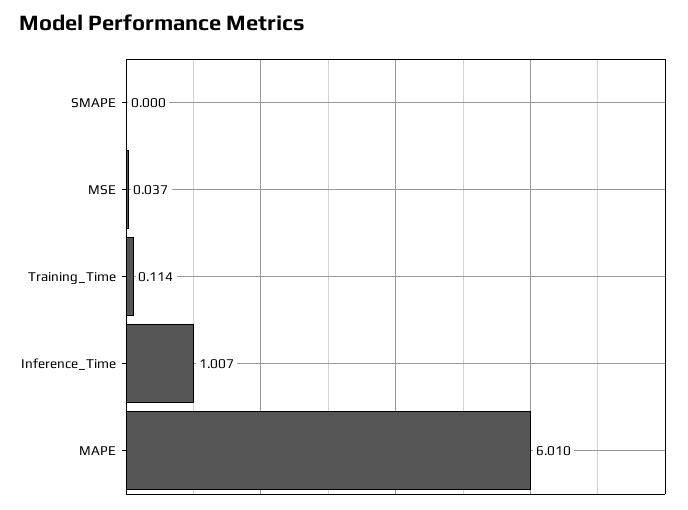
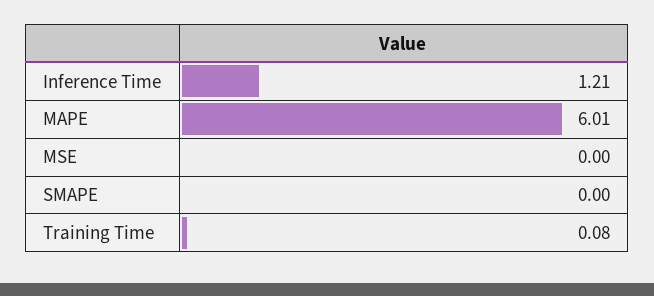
MSE: 0.037 -> 0
Training_Time: 0.114 -> 0.08
Inference_Time: 1.007 -> 1.21

